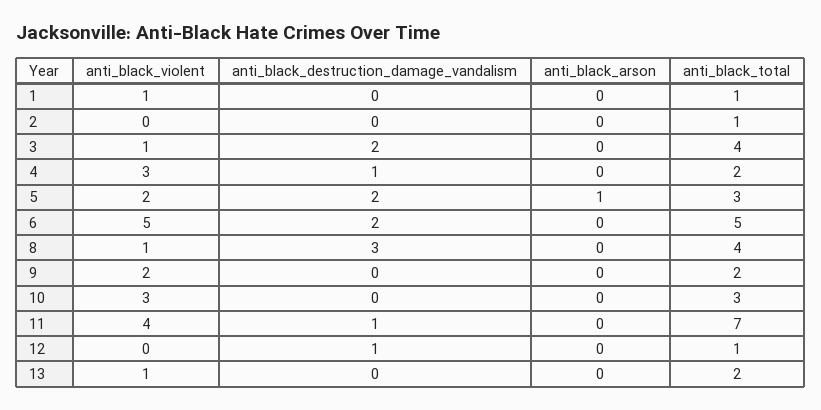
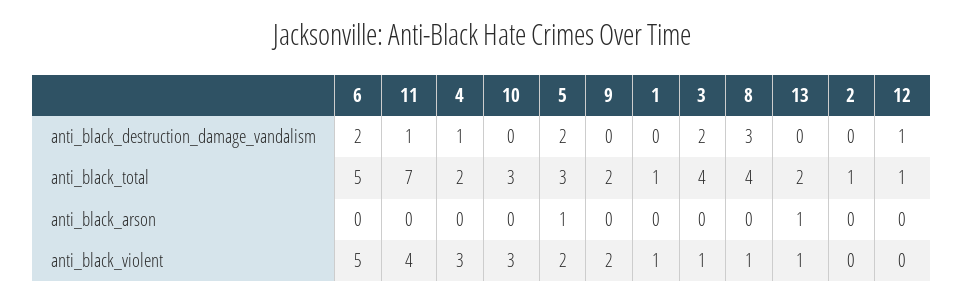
anti_black_arson, 13: 0 -> 1

